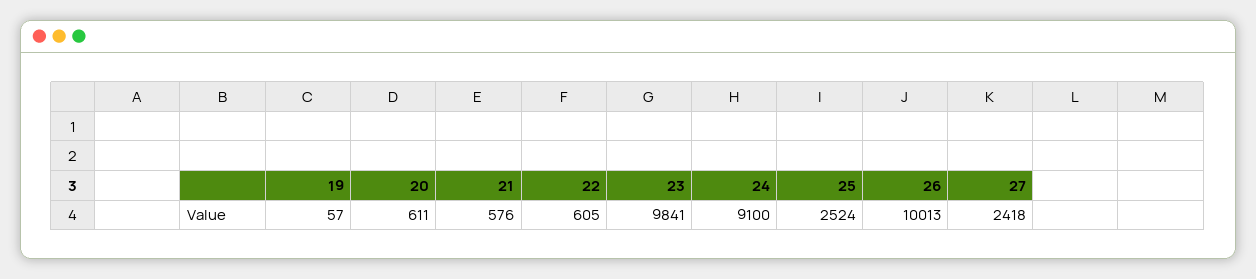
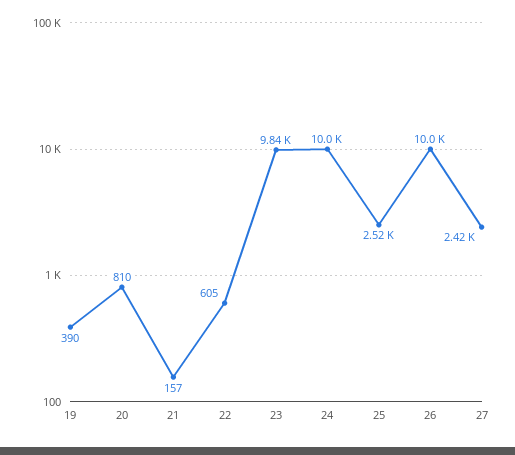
19: 57 -> 390
20: 611 -> 810
21: 576 -> 157
24: 9100 -> 10000

